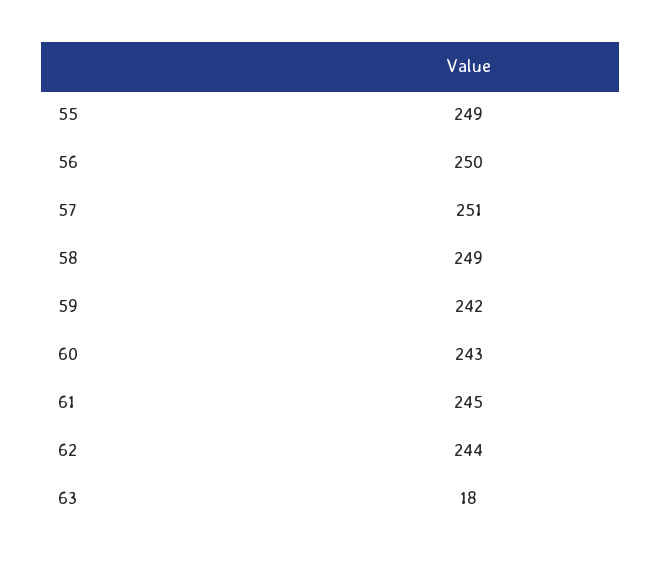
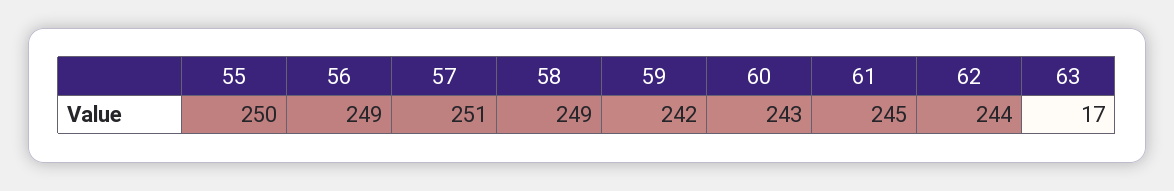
55: 249 -> 250
56: 250 -> 249
63: 18 -> 17

